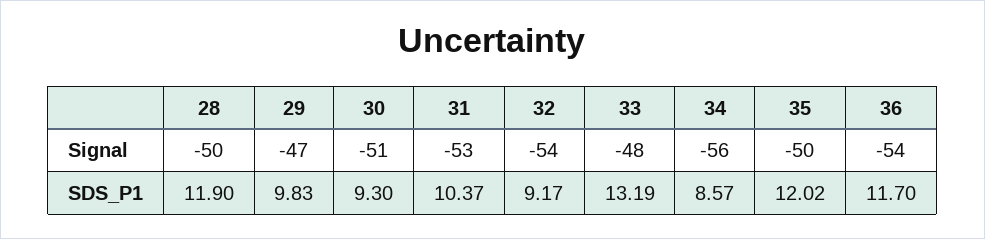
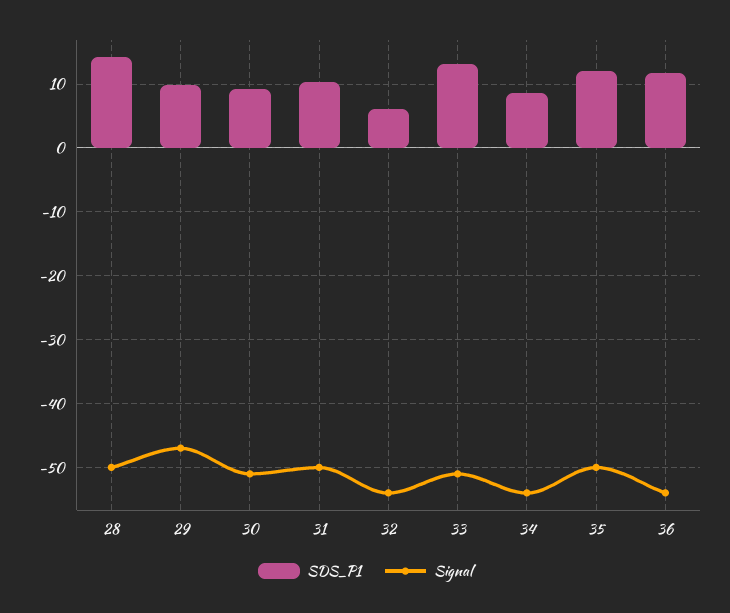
Signal, 31: -53 -> -50
Signal, 33: -48 -> -51
Signal, 34: -56 -> -54
SDS_P1, 28: 11.9 -> 14
SDS_P1, 32: 9.17 -> 6

